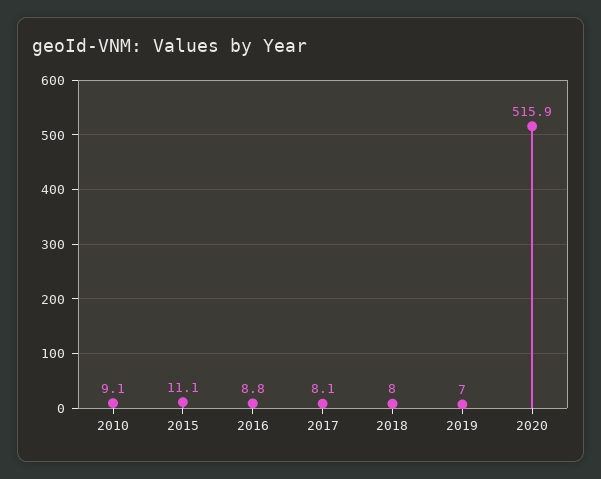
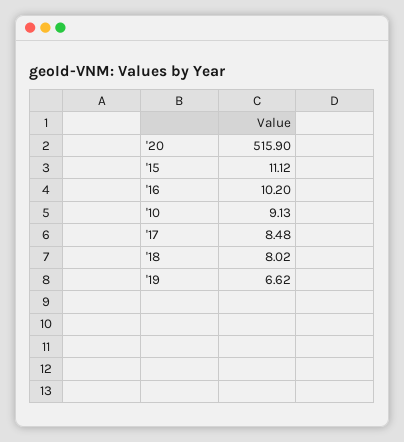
2016: 8.8 -> 10.2
2017: 8.1 -> 8.48
2019: 7 -> 6.62

